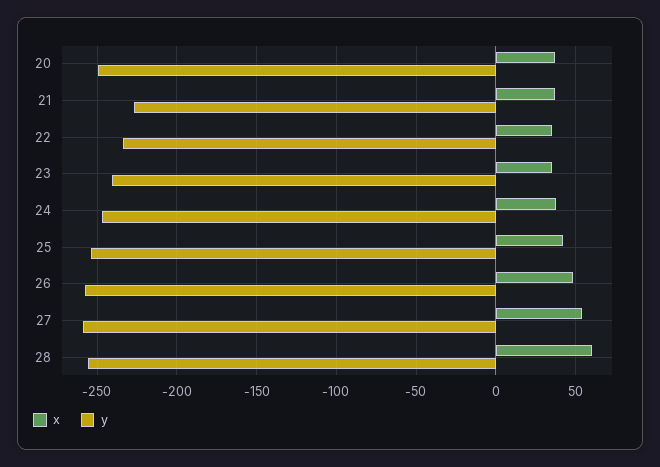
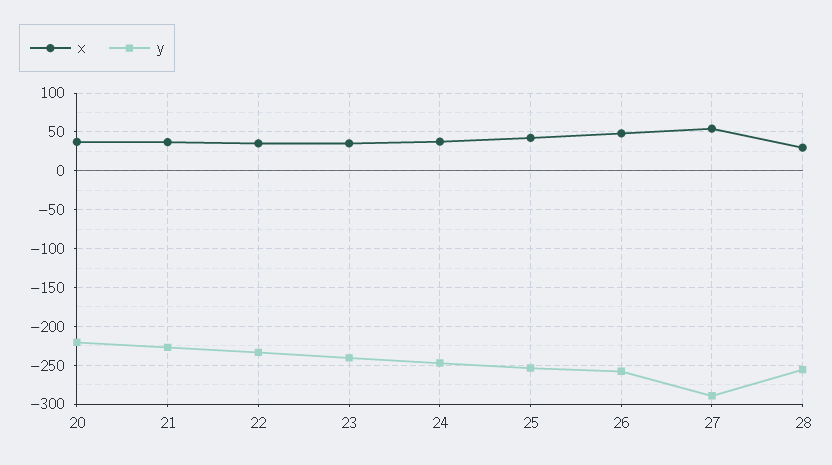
y, 20: -250 -> -220
y, 27: -260 -> -290
x, 28: 60 -> 30

